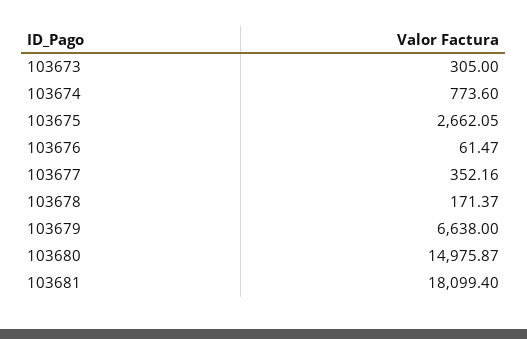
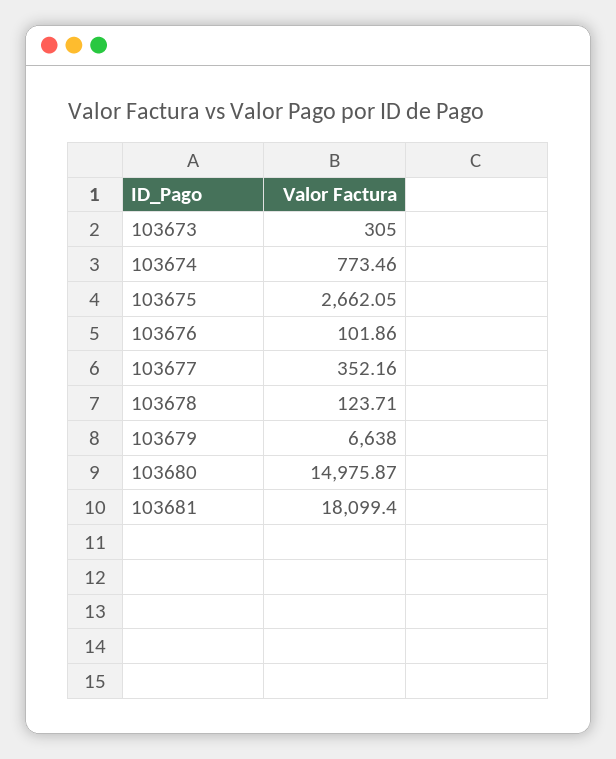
103674: 773.6 -> 773.46
103676: 61.47 -> 101.86
103678: 171.37 -> 123.71

